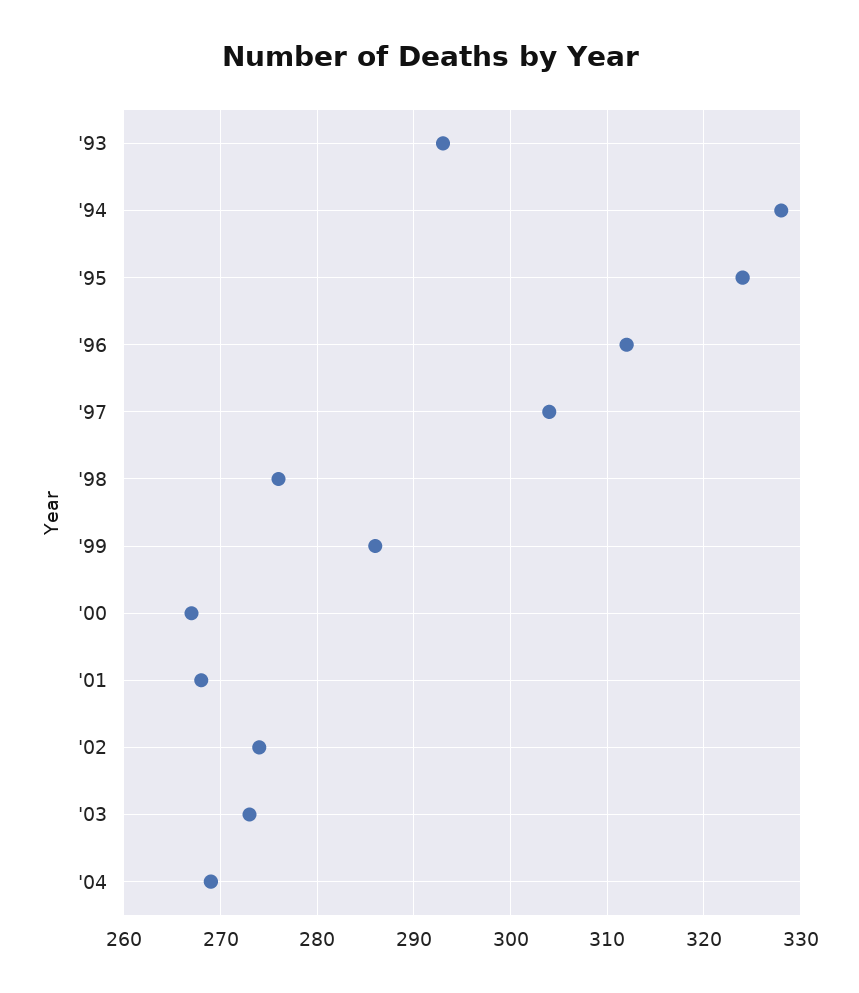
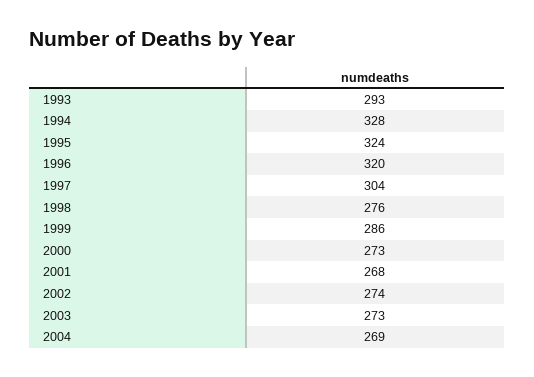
'96: 312 -> 320
'00: 267 -> 273

